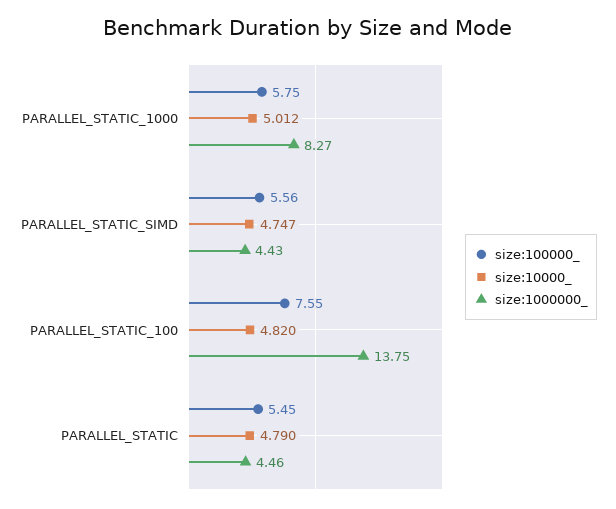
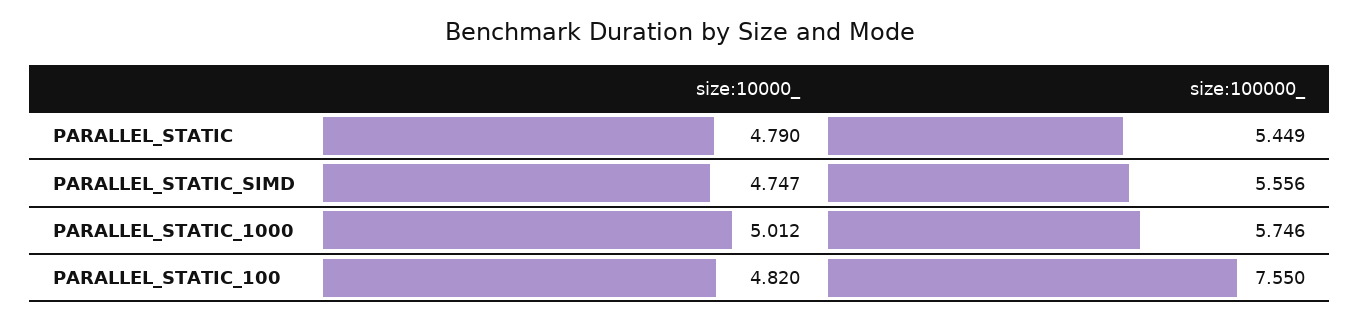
size:1000000_, PARALLEL_STATIC_1000: 8.27 -> none
size:1000000_, PARALLEL_STATIC_SIMD: 4.43 -> none
size:1000000_, PARALLEL_STATIC_100: 13.75 -> none
size:1000000_, PARALLEL_STATIC: 4.46 -> none

